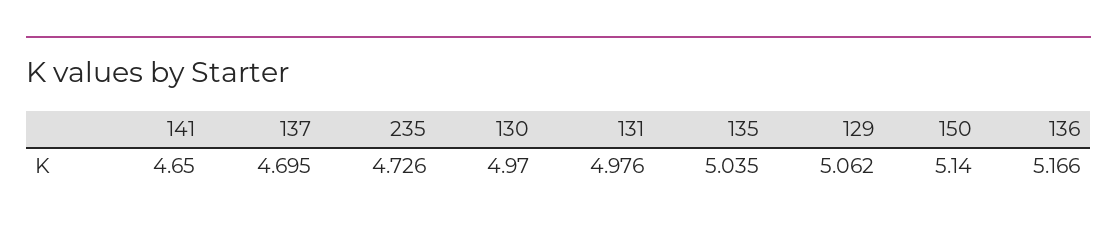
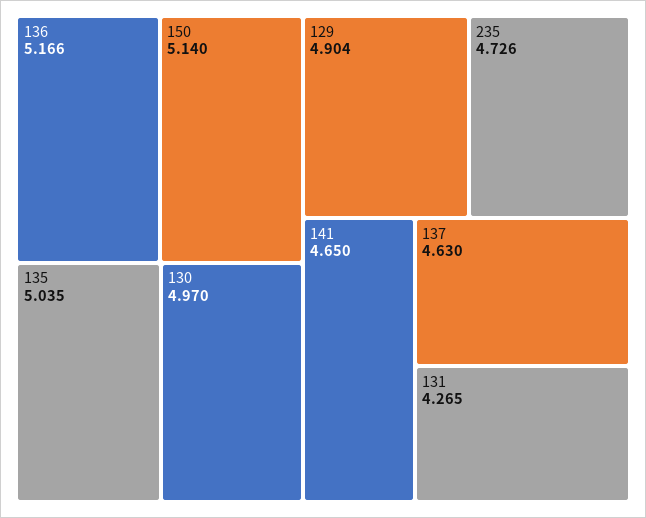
137: 4.695 -> 4.63
131: 4.976 -> 4.265
129: 5.062 -> 4.904

